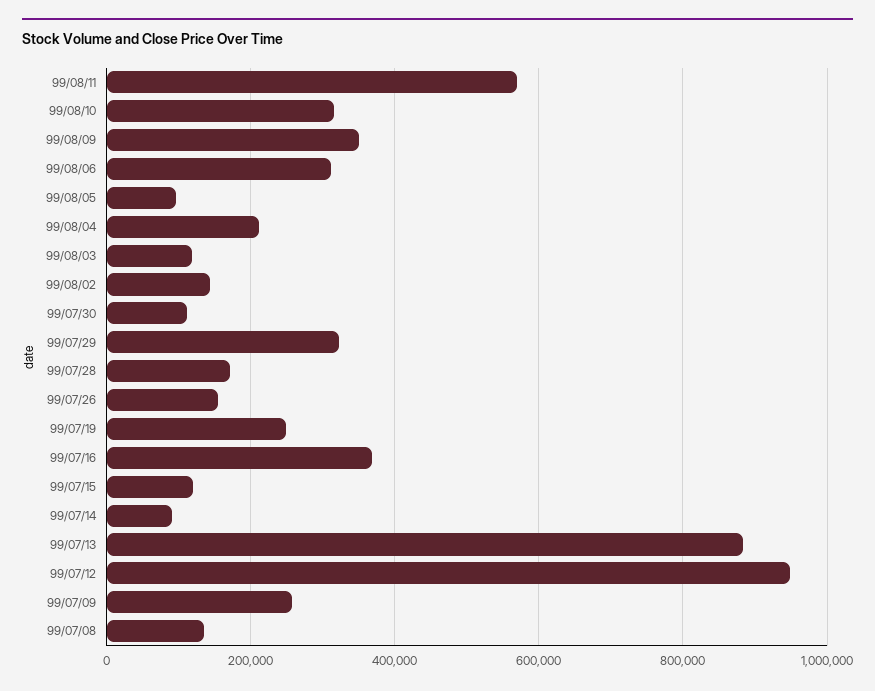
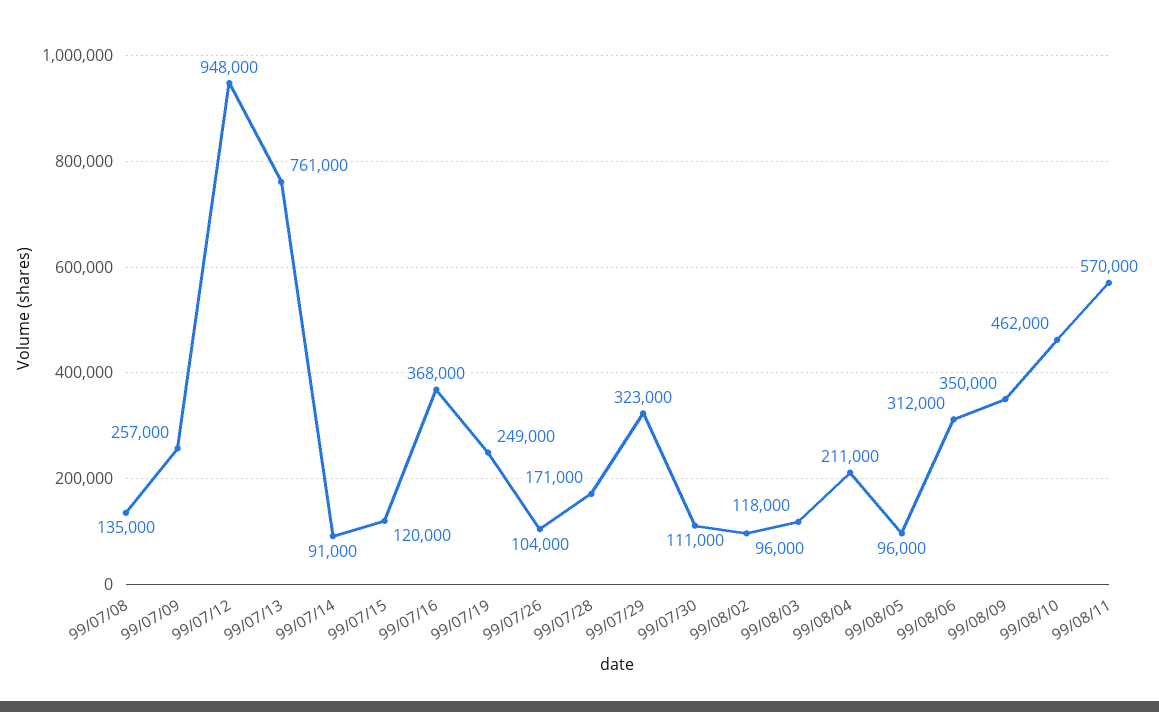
99/08/10: 320000 -> 462000
99/08/02: 140000 -> 96000
99/07/26: 160000 -> 104000
99/07/13: 880000 -> 761000

